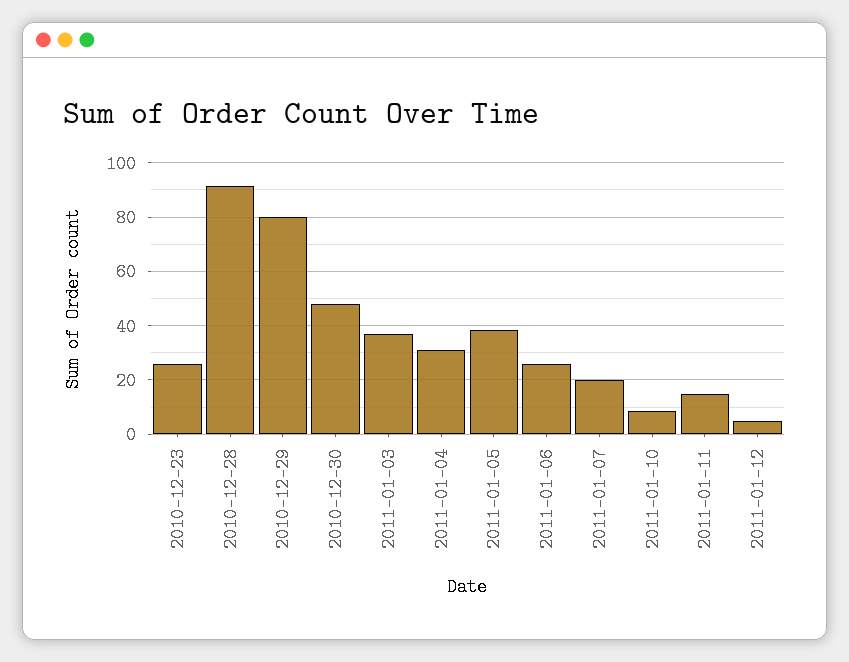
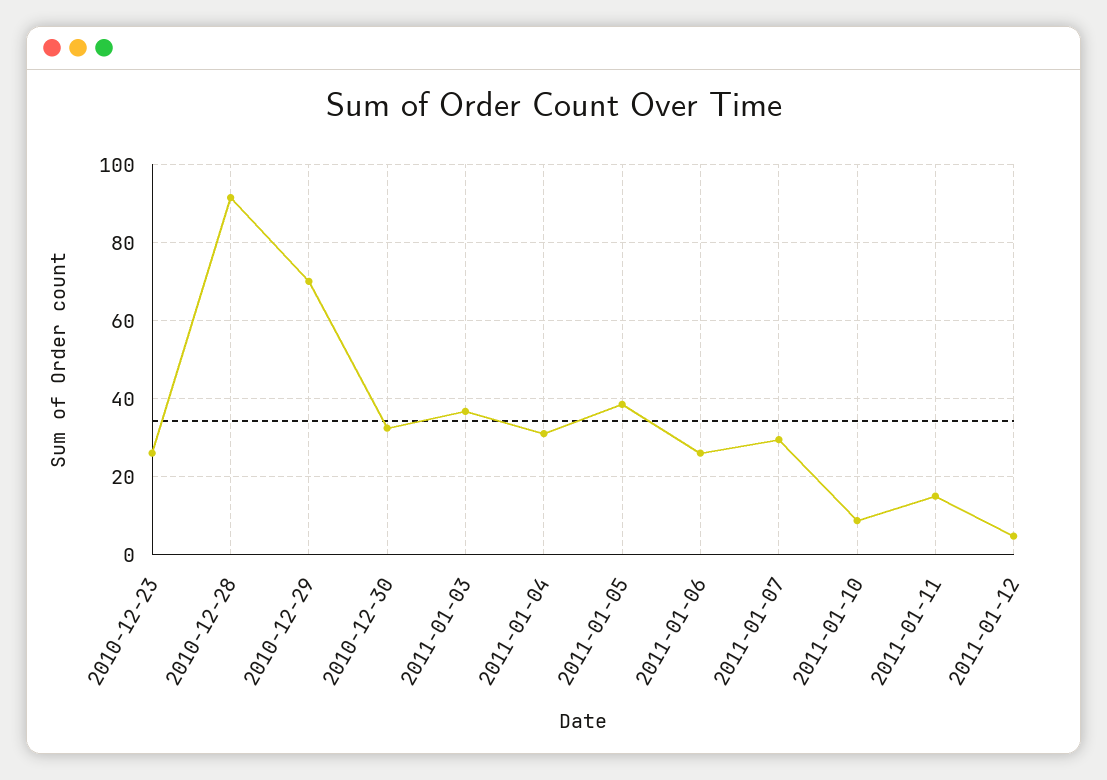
2010-12-29: 80 -> 70
2010-12-30: 47.5 -> 32
2011-01-07: 20 -> 30

